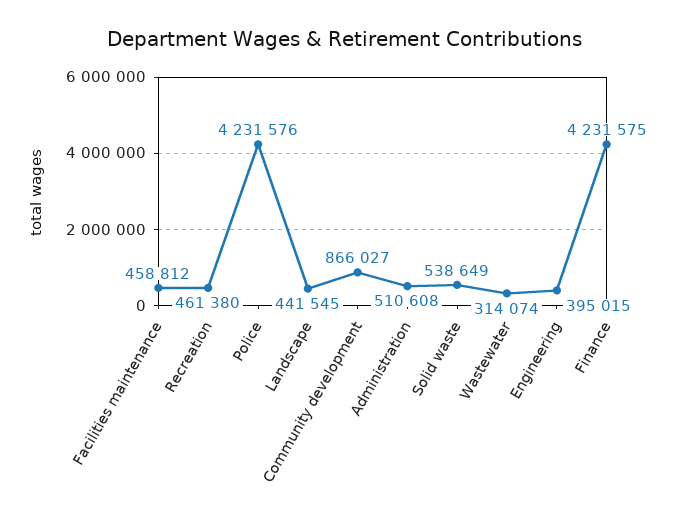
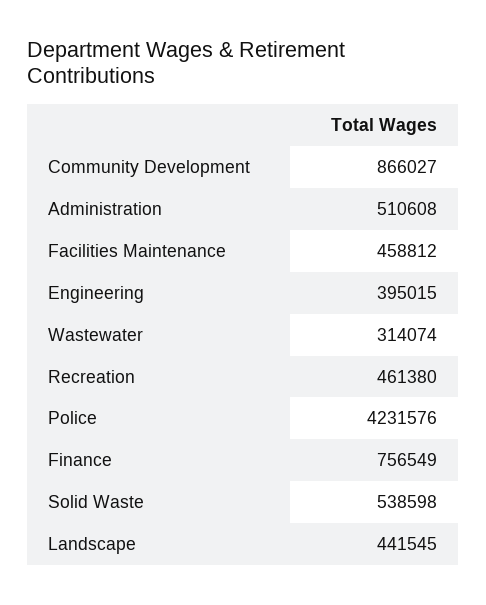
Solid waste: 538649 -> 538598
Finance: 4231575 -> 756549

